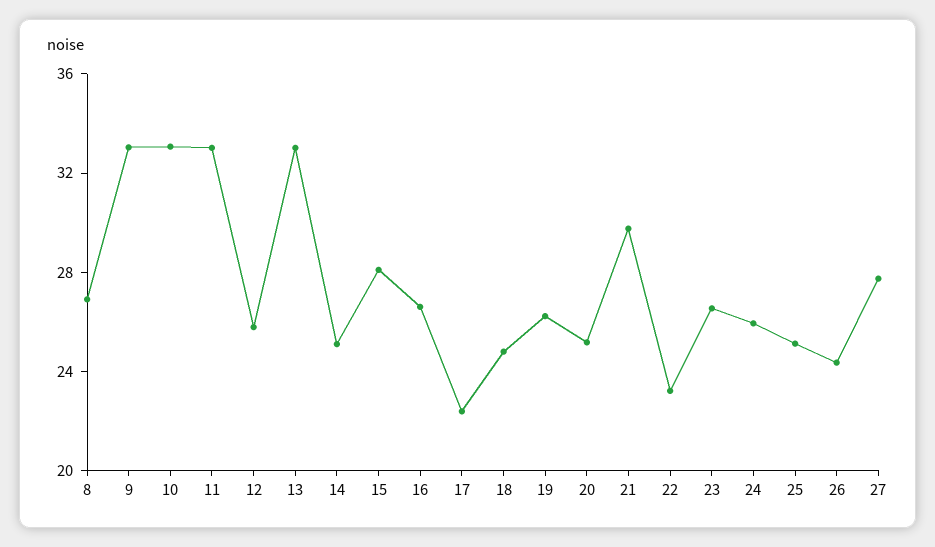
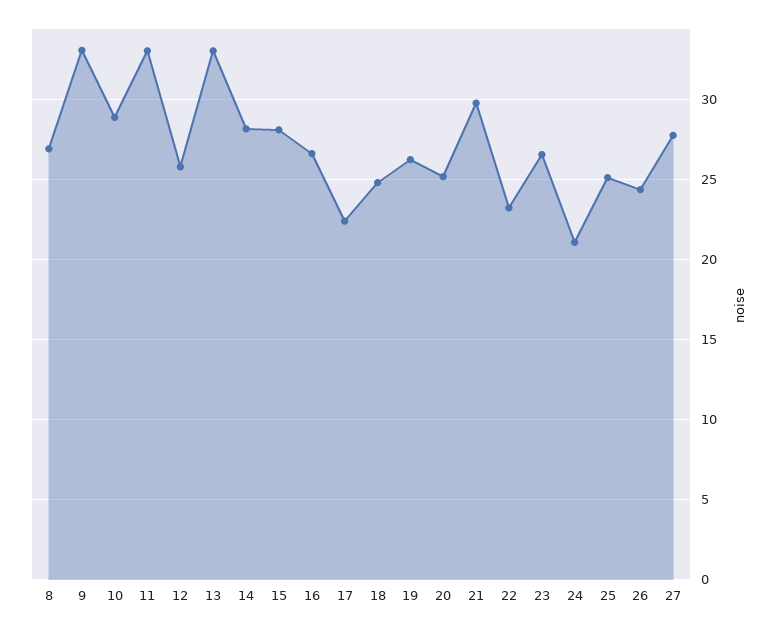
10: 33 -> 29
14: 25 -> 28
24: 26 -> 21

